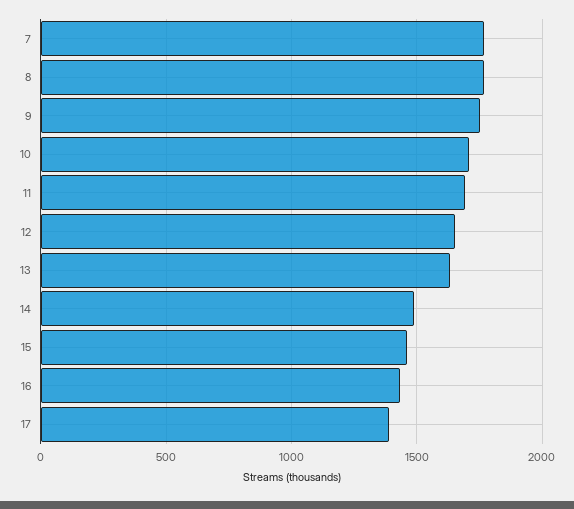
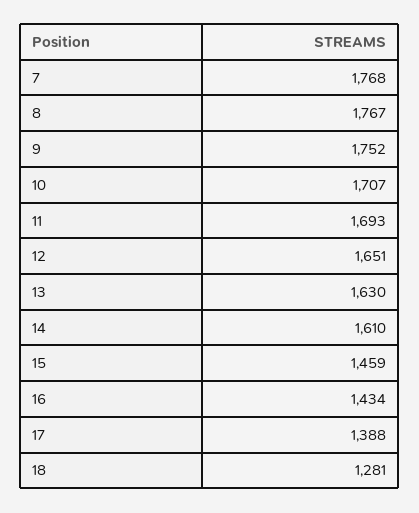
14: 1500 -> 1610
18: none -> 1281

